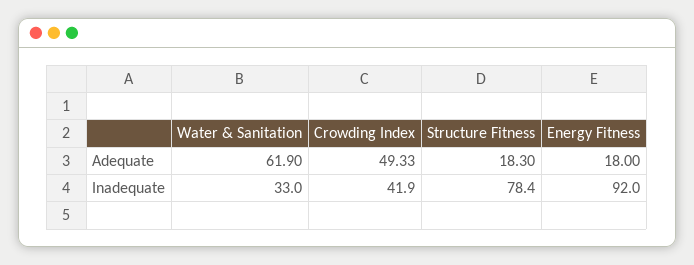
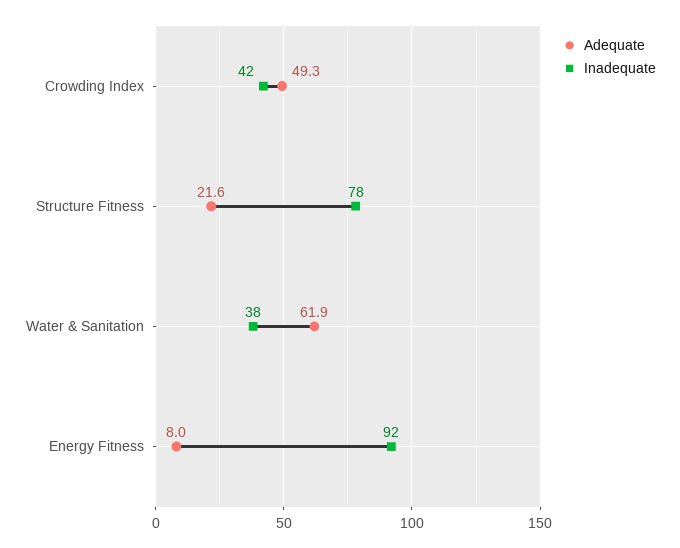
Adequate, Structure Fitness: 18.3 -> 21.6
Adequate, Energy Fitness: 18 -> 8
Inadequate, Water & Sanitation: 33 -> 38

